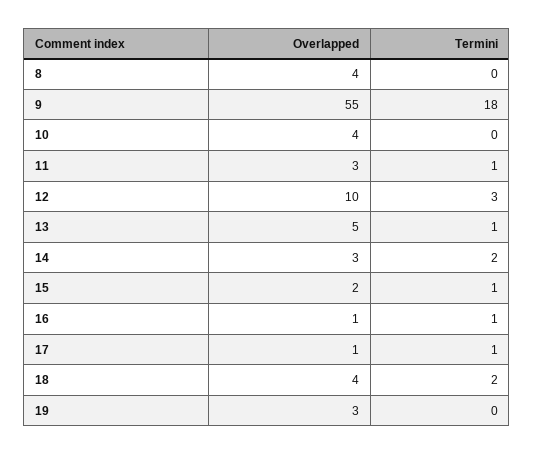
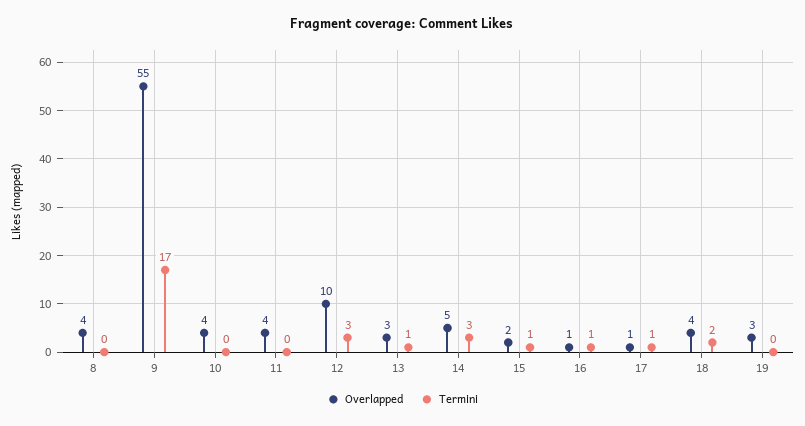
Termini, 9: 18 -> 17
Overlapped, 11: 3 -> 4
Termini, 11: 1 -> 0
Overlapped, 13: 5 -> 3
Overlapped, 14: 3 -> 5
Termini, 14: 2 -> 3

